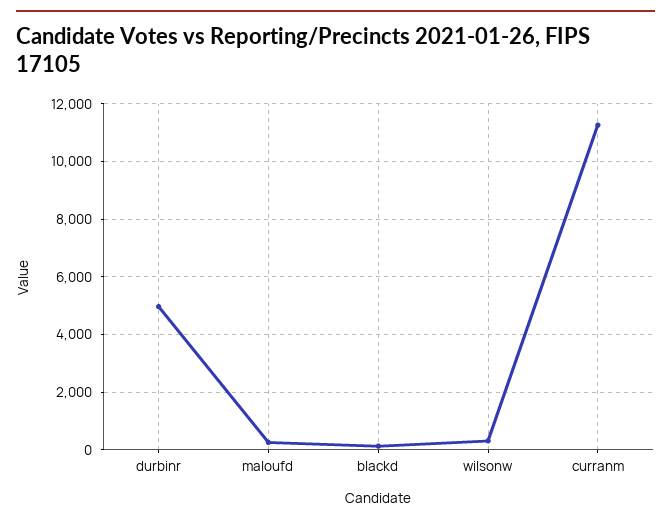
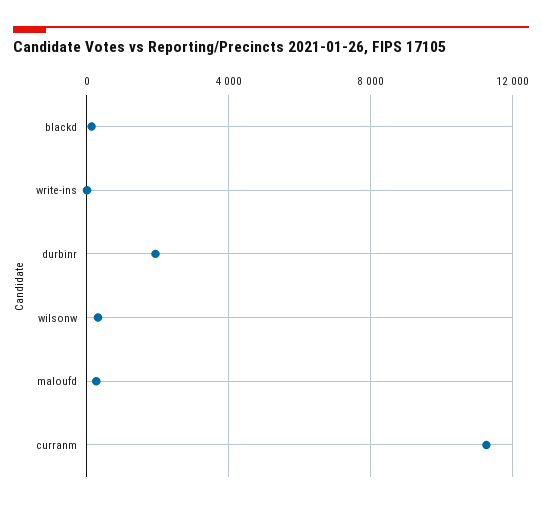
durbinr: 5000 -> 2000
write-ins: none -> 0

